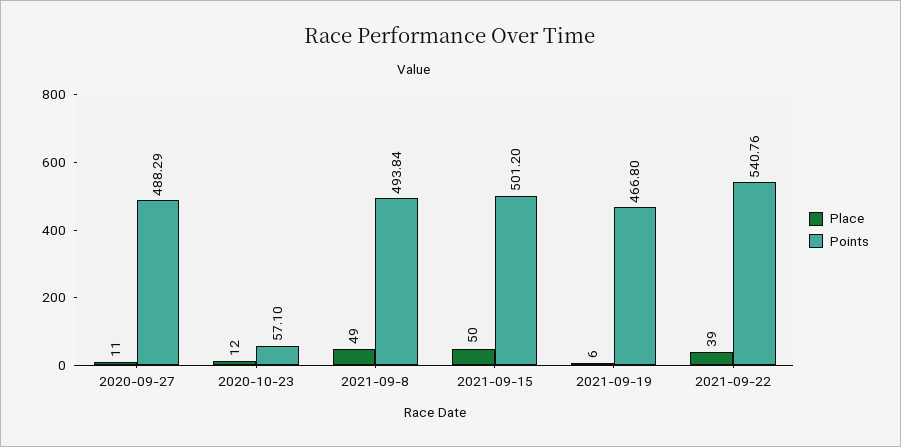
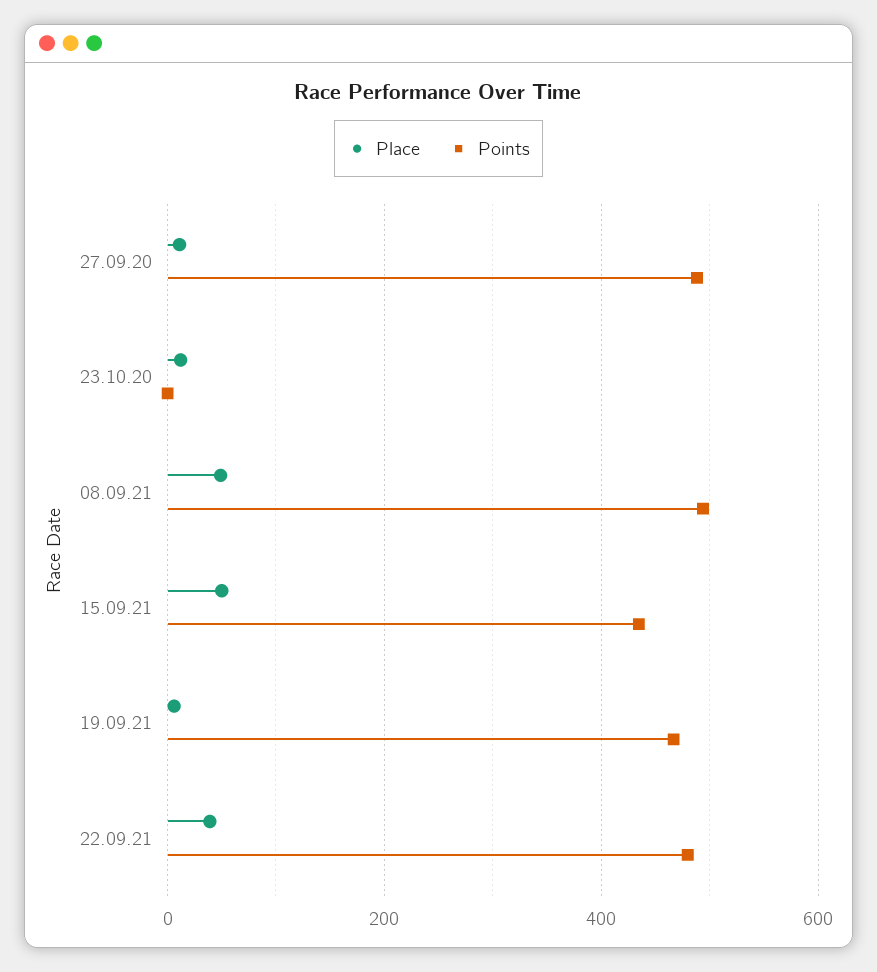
Points, 2020-10-23: 57.1 -> 0
Points, 2021-09-15: 501.2 -> 440
Points, 2021-09-22: 540.76 -> 480

